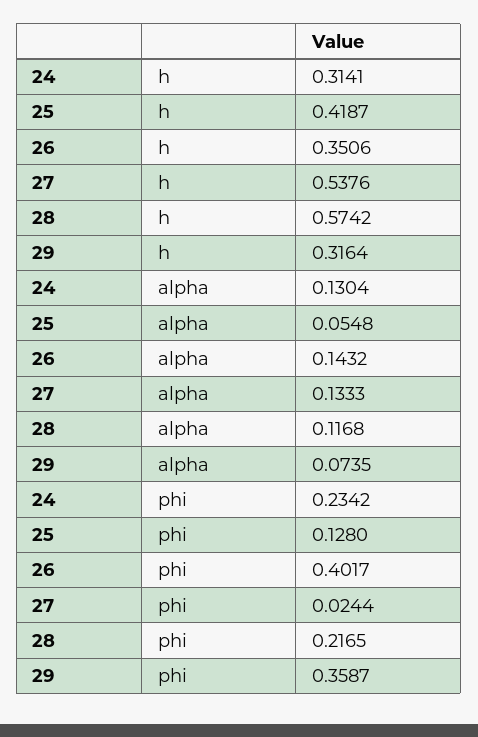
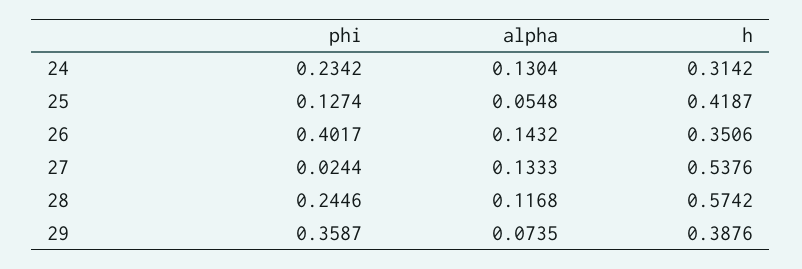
24, h: 0.3141 -> 0.3142
29, h: 0.3164 -> 0.3876
25, phi: 0.128 -> 0.1274
28, phi: 0.2165 -> 0.2446

